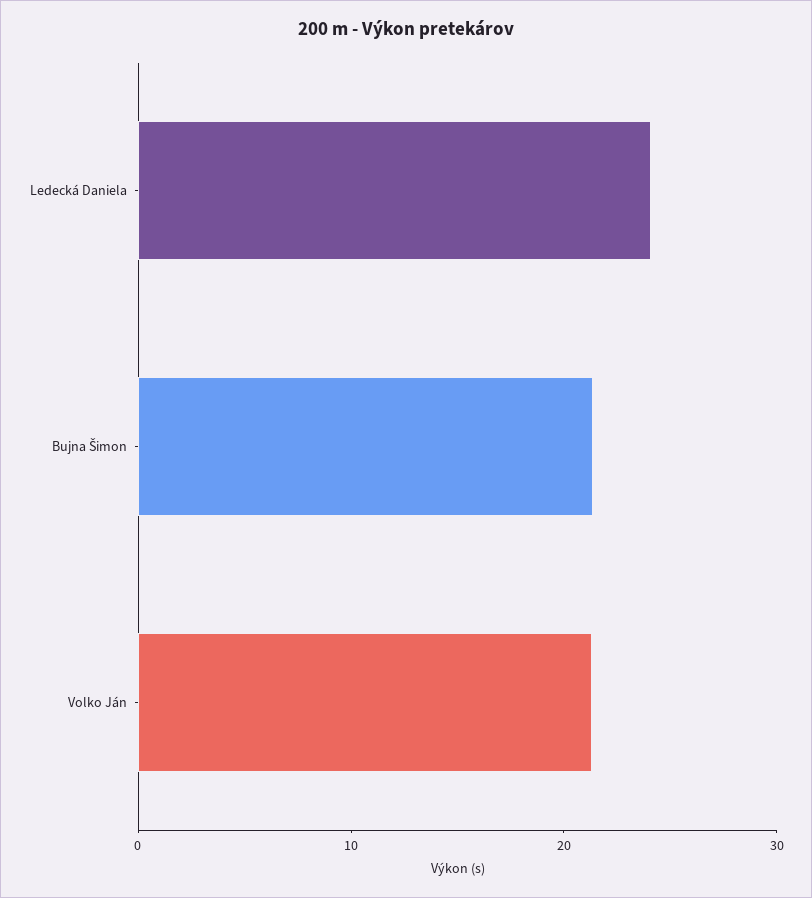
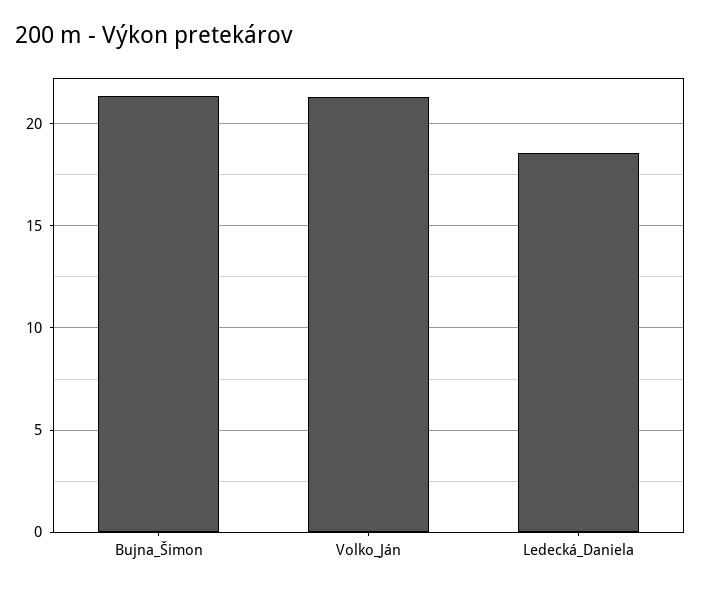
Ledecká Daniela: 24 -> 18.5

